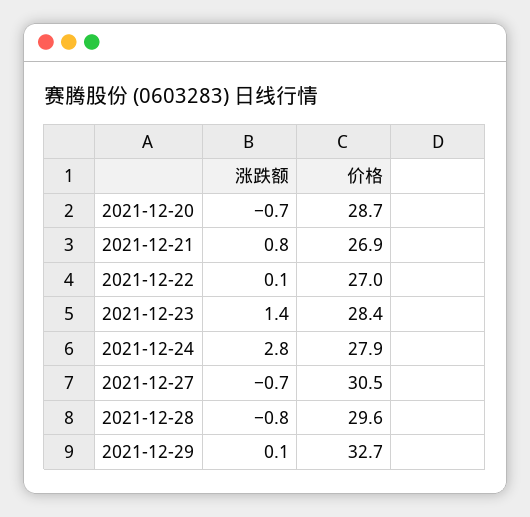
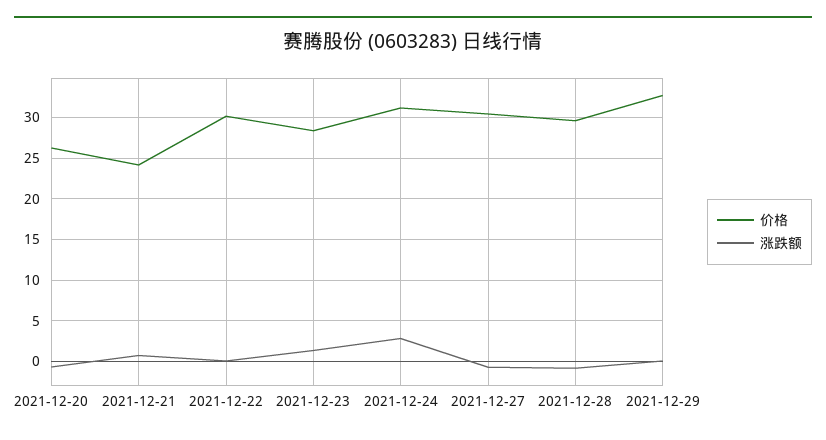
价格, 2021-12-20: 28.7 -> 26
价格, 2021-12-21: 26.9 -> 24
价格, 2021-12-22: 27 -> 30
价格, 2021-12-24: 27.9 -> 31

